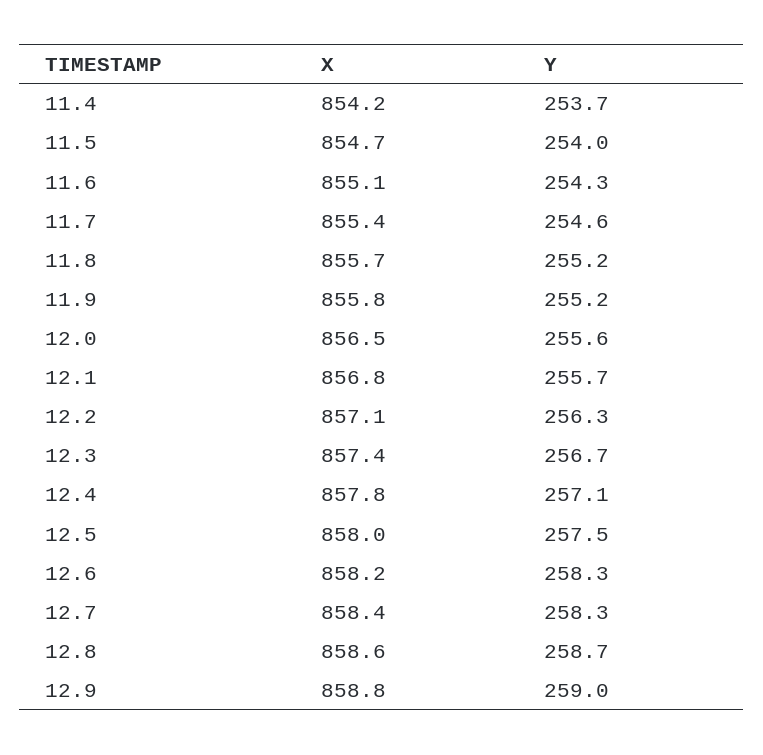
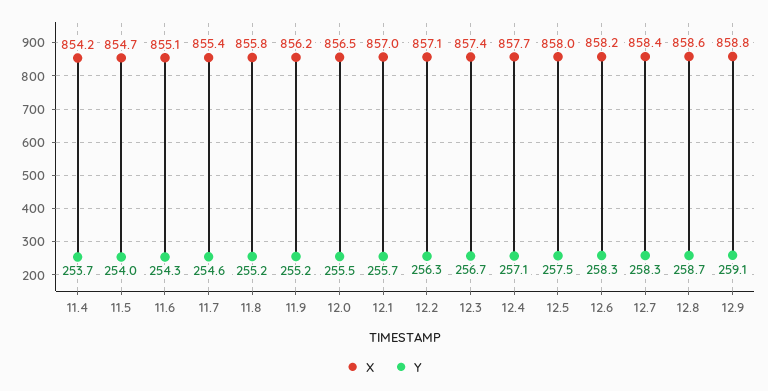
X, 11.8: 855.7 -> 855.8
X, 11.9: 855.8 -> 856.2
Y, 12.0: 255.6 -> 255.5
X, 12.1: 856.8 -> 857
X, 12.4: 857.8 -> 857.7
Y, 12.9: 259 -> 259.1

